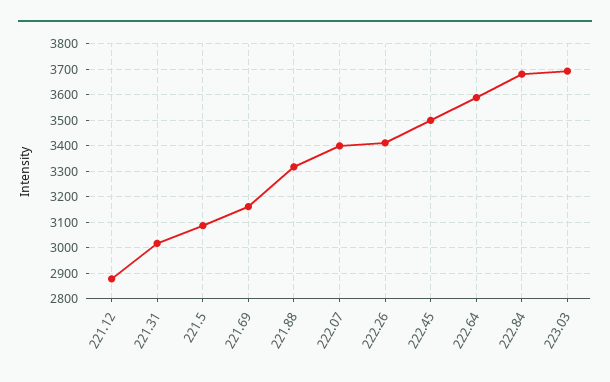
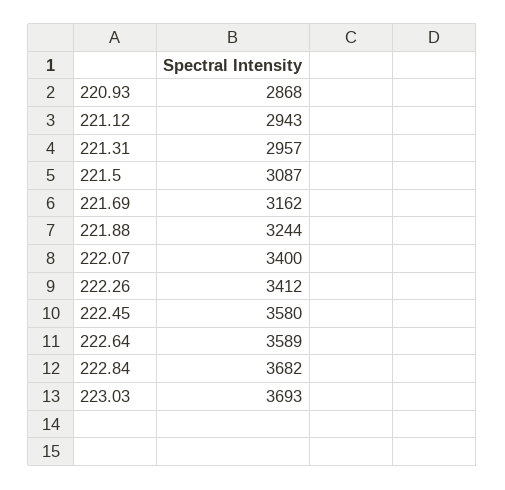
221.12: 2875 -> 2943
221.31: 3025 -> 2957
221.88: 3325 -> 3244
222.45: 3500 -> 3580
220.93: none -> 2868

